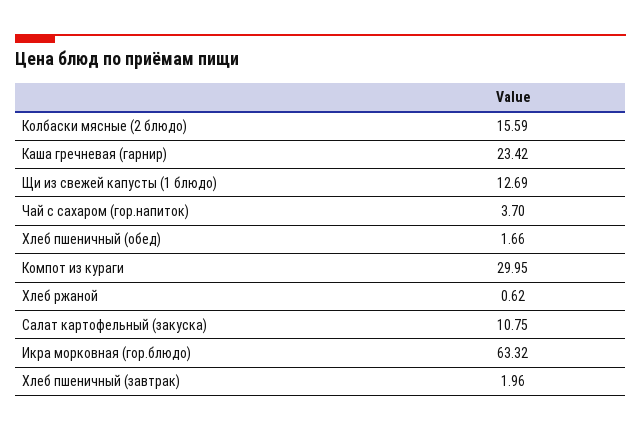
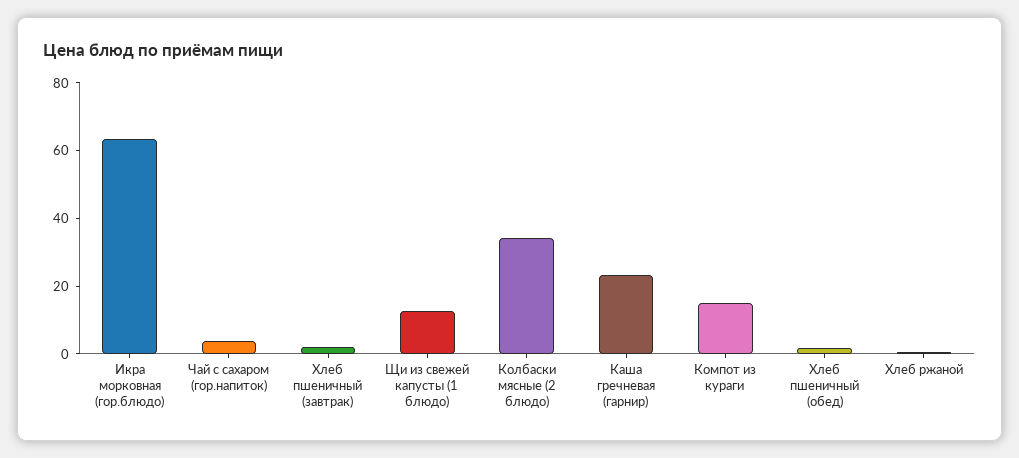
Колбаски мясные (2 блюдо): 15.59 -> 35
Компот из кураги: 29.95 -> 15
Салат картофельный (закуска): 10.75 -> none

